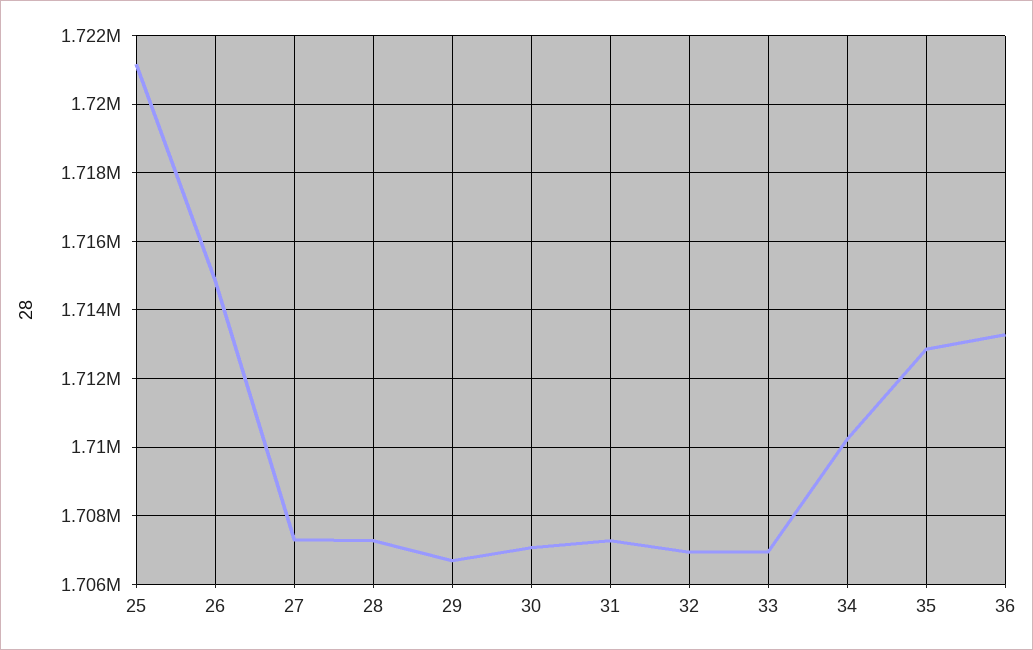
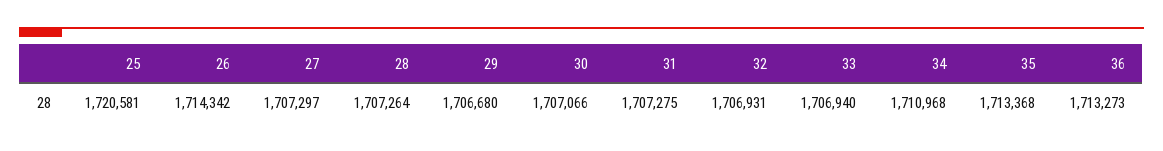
25: 1721200 -> 1720581
26: 1714800 -> 1714342
34: 1710200 -> 1710968
35: 1712800 -> 1713368

